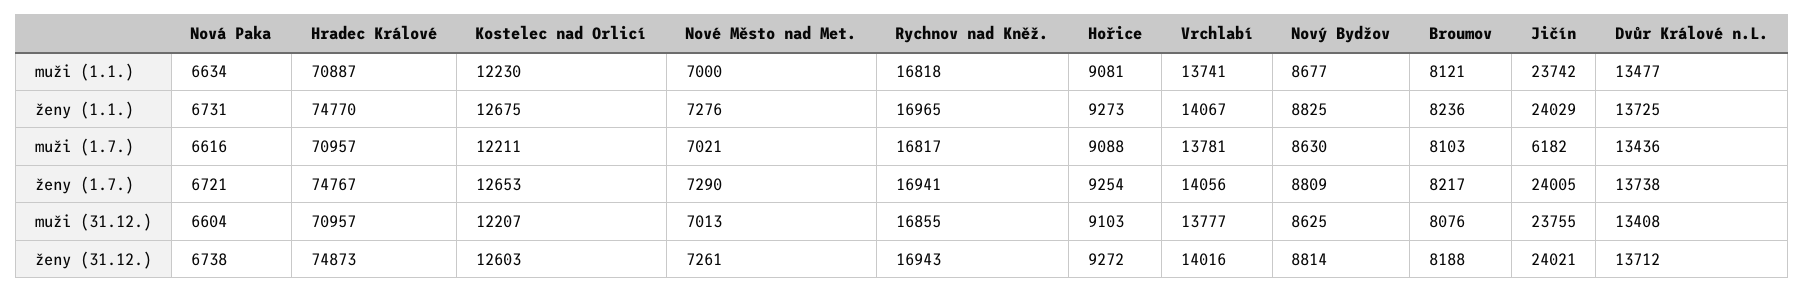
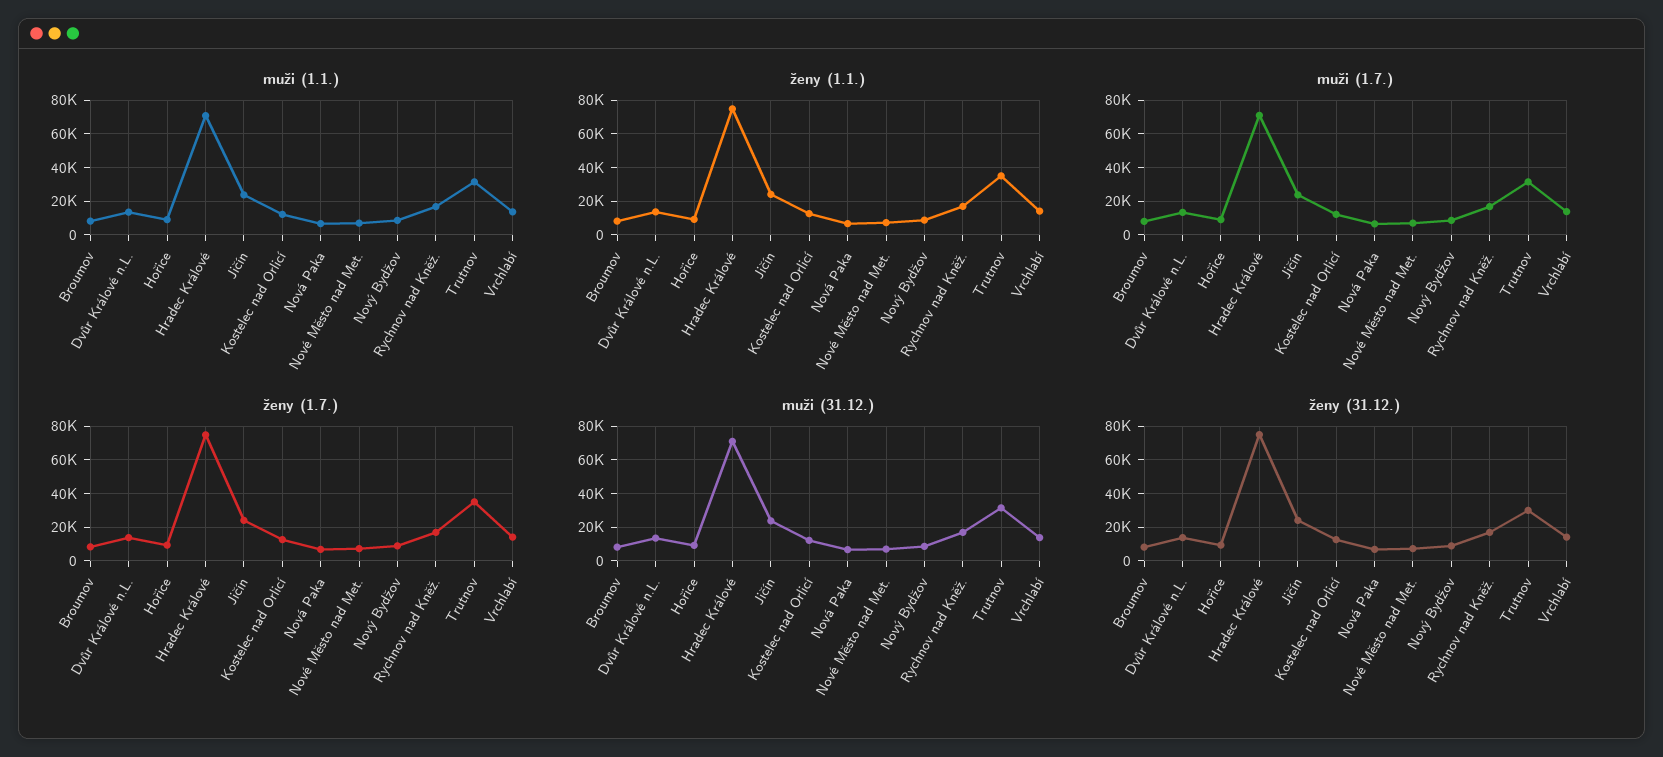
muži (1.7.), Jičín: 6182 -> 25000
muži (1.1.), Trutnov: none -> 30000
ženy (1.1.), Trutnov: none -> 35000
muži (1.7.), Trutnov: none -> 30000
ženy (1.7.), Trutnov: none -> 35000
muži (31.12.), Trutnov: none -> 30000
ženy (31.12.), Trutnov: none -> 30000

